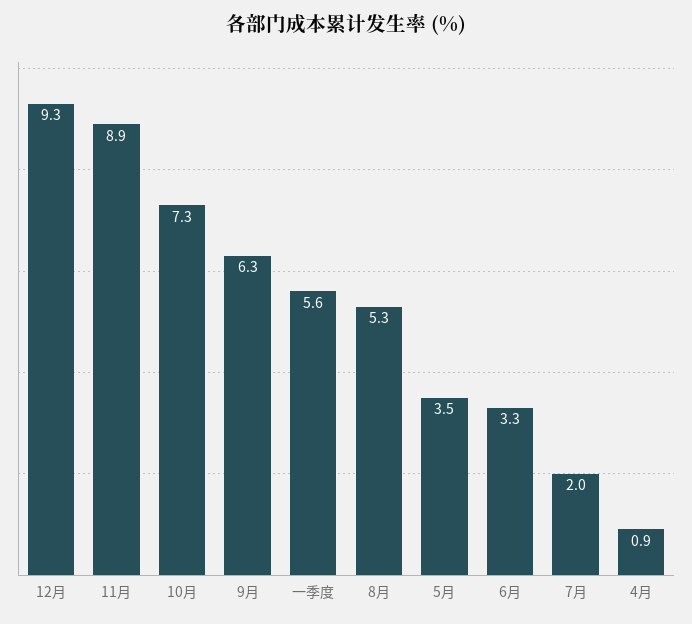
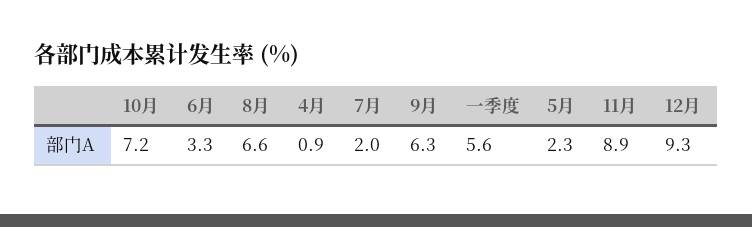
10月: 7.3 -> 7.2
8月: 5.3 -> 6.6
5月: 3.5 -> 2.3

